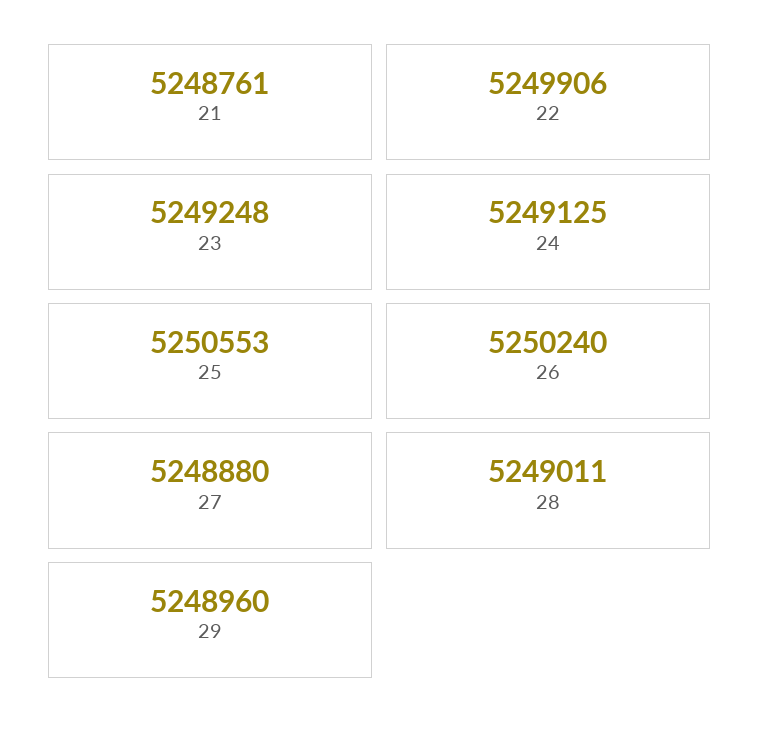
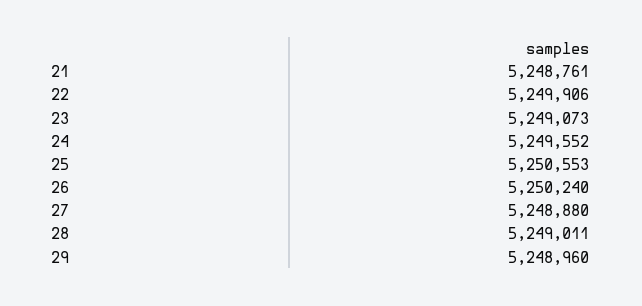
23: 5249248 -> 5249073
24: 5249125 -> 5249552

